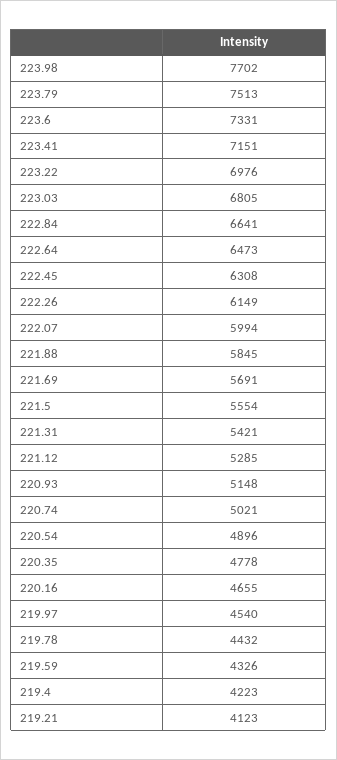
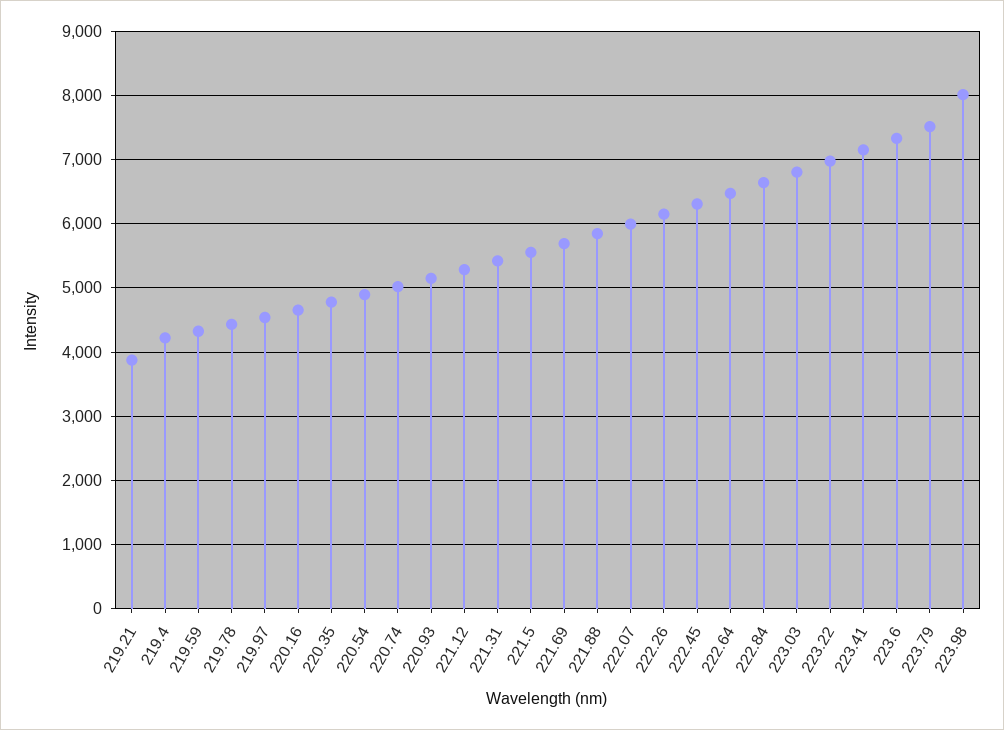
223.98: 7702 -> 8000
219.21: 4123 -> 3900

